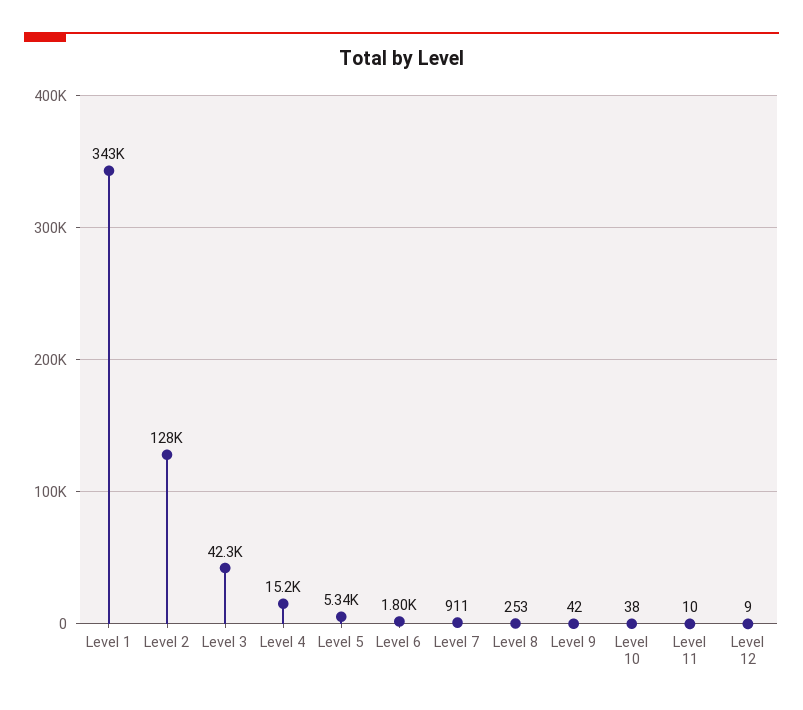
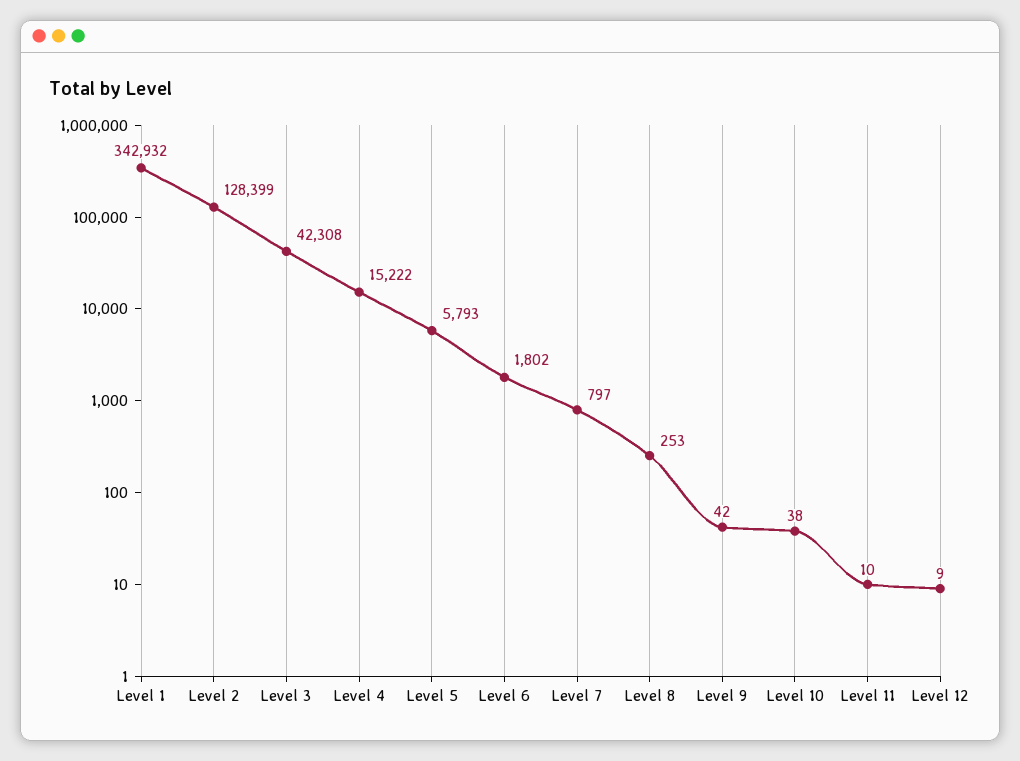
Level 5: 5340 -> 5793
Level 7: 911 -> 797

